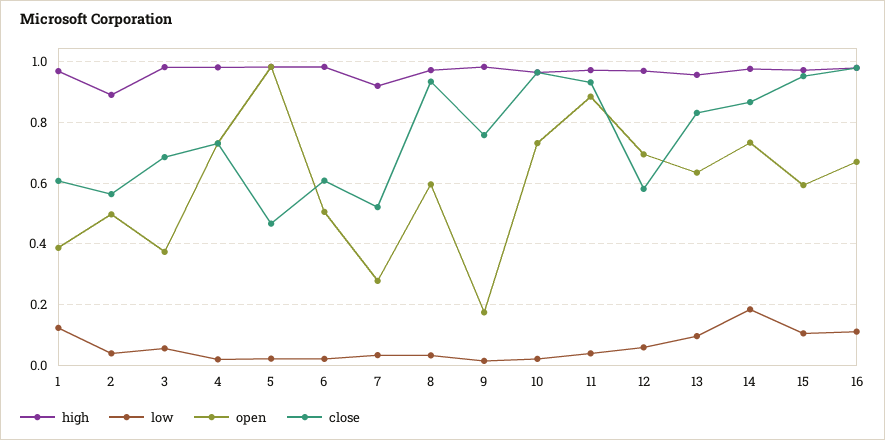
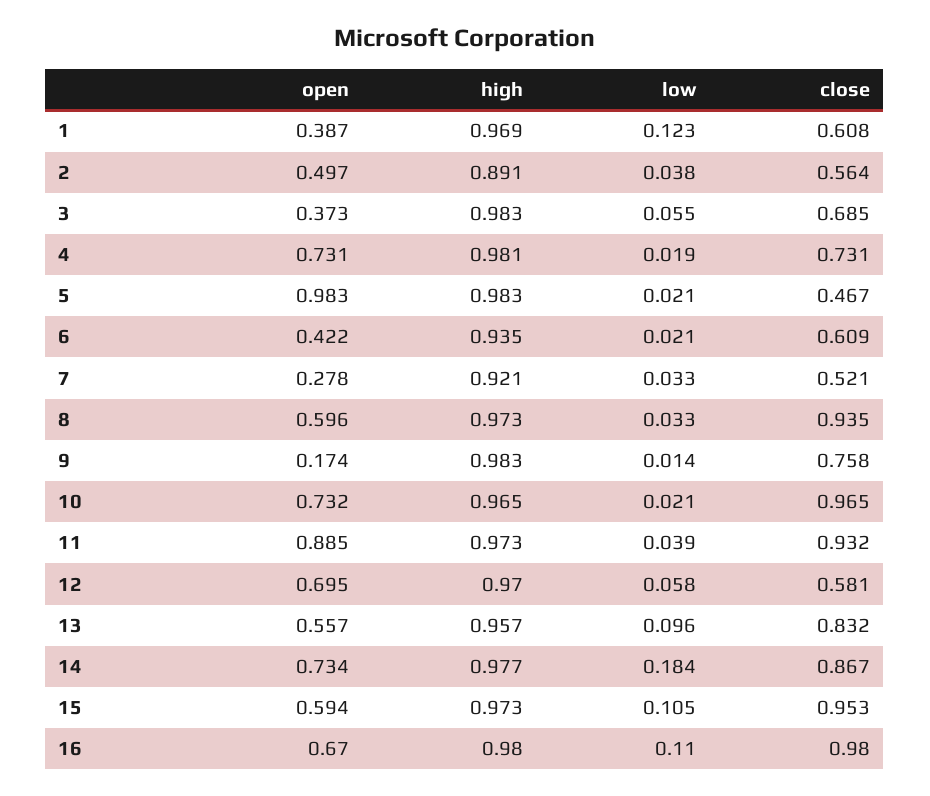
high, 6: 0.98 -> 0.935
open, 6: 0.5 -> 0.422
open, 13: 0.64 -> 0.557

